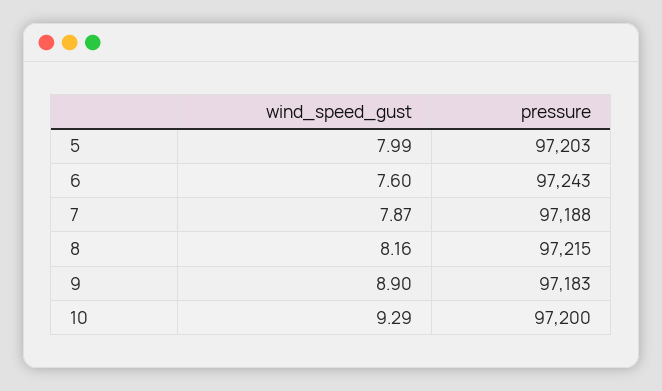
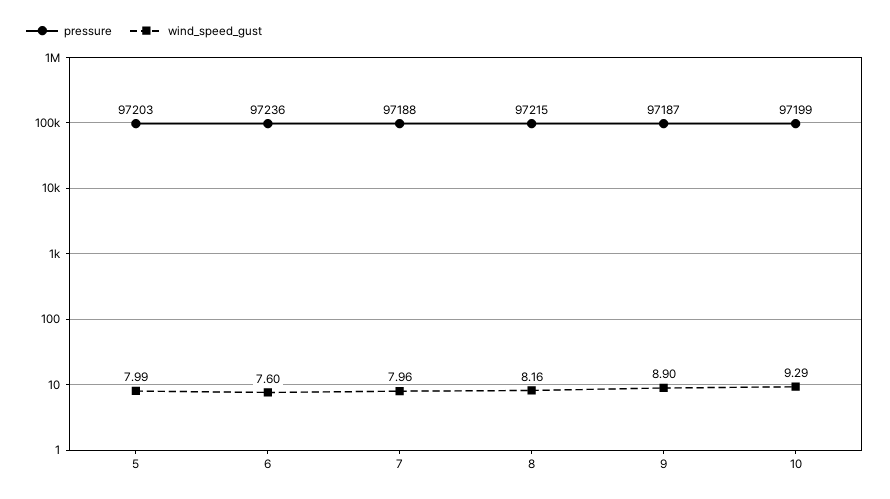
pressure, 6: 97243 -> 97236
wind_speed_gust, 7: 7.87 -> 7.96
pressure, 9: 97183 -> 97187
pressure, 10: 97200 -> 97199

